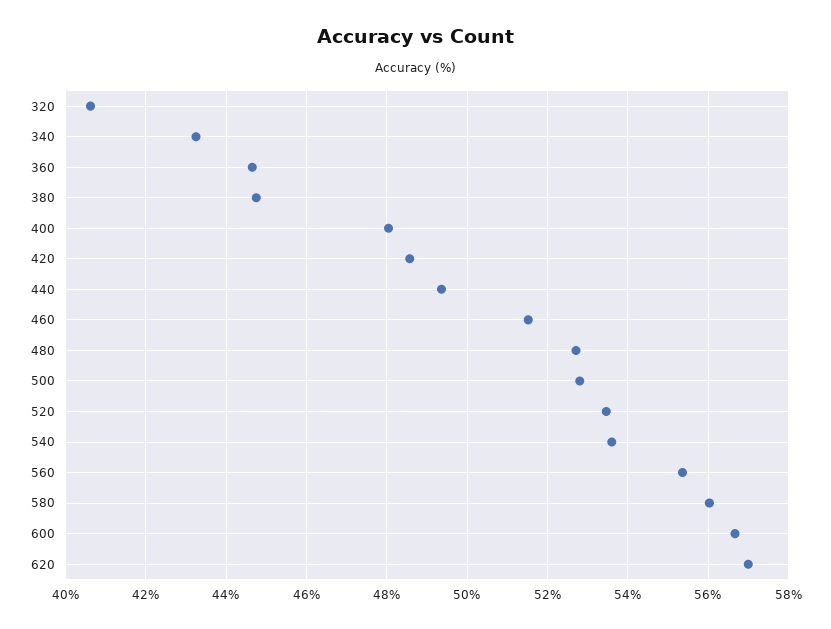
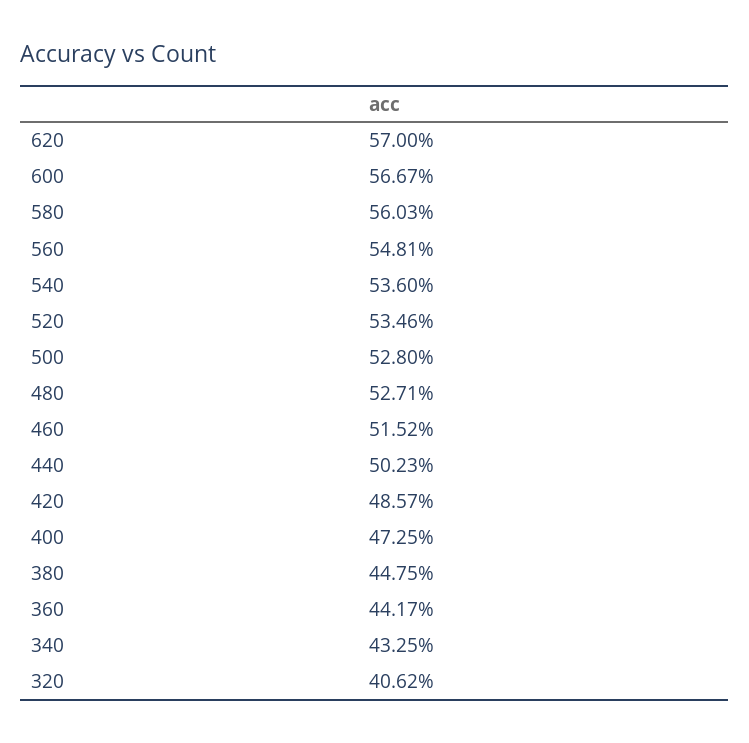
360: 44.6 -> 44.17
400: 48 -> 47.25
440: 49.4 -> 50.23
560: 55.4 -> 54.81

